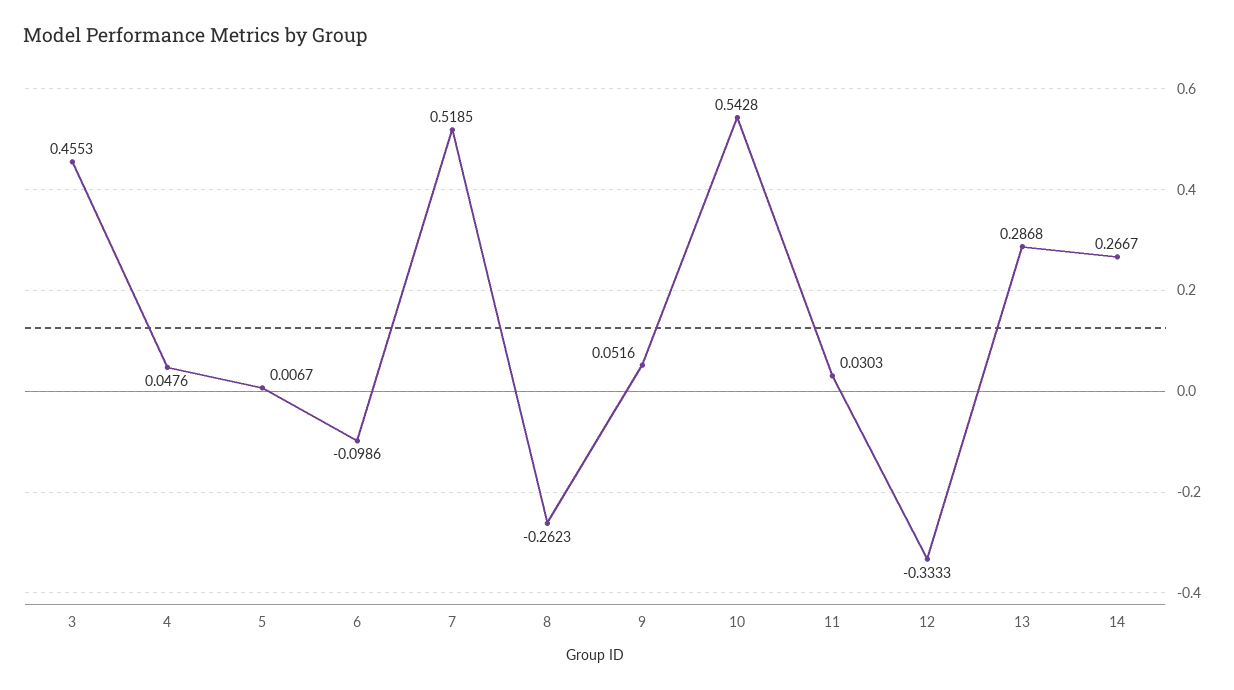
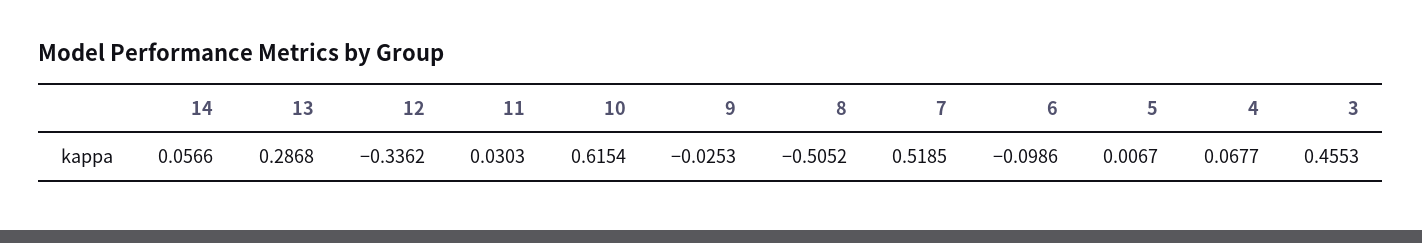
4: 0.0476 -> 0.0677
8: -0.2623 -> -0.5052
9: 0.0516 -> -0.0253
10: 0.5428 -> 0.6154
12: -0.3333 -> -0.3362
14: 0.2667 -> 0.0566

